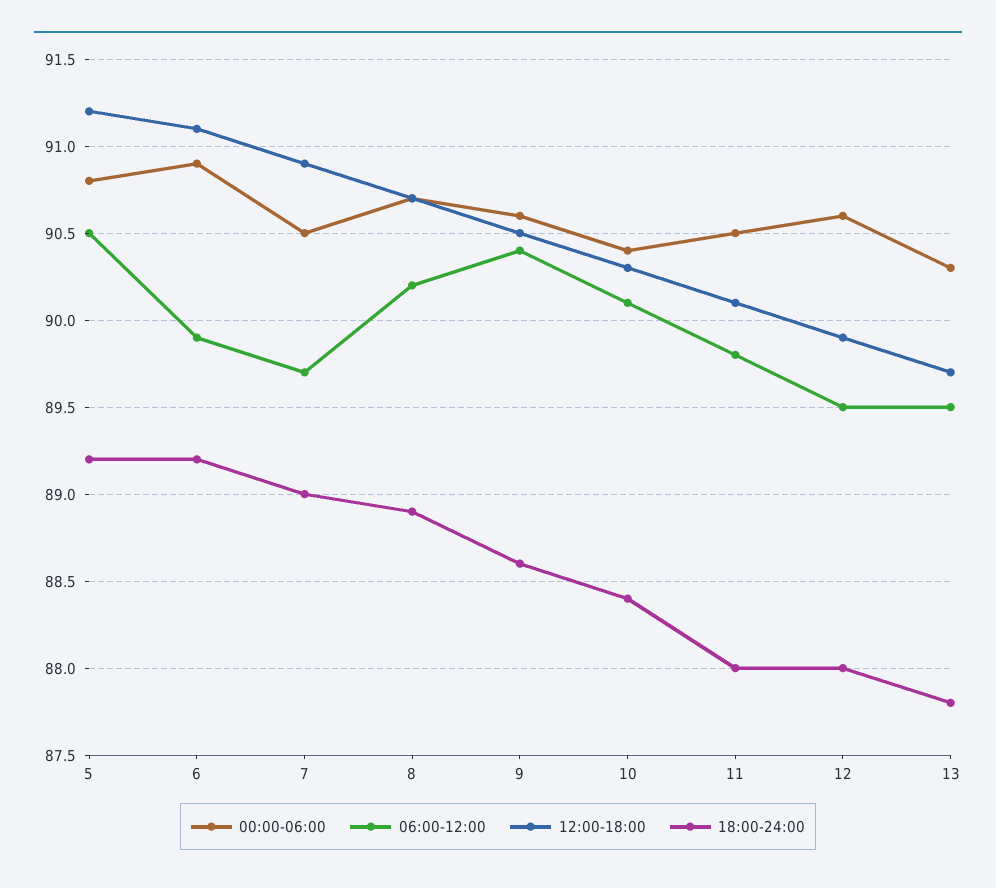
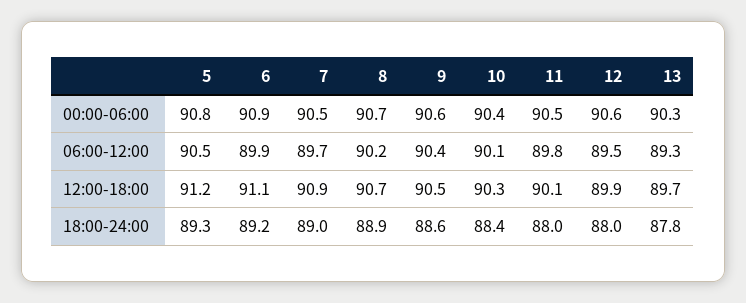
18:00-24:00, 5: 89.2 -> 89.3
06:00-12:00, 13: 89.5 -> 89.3

